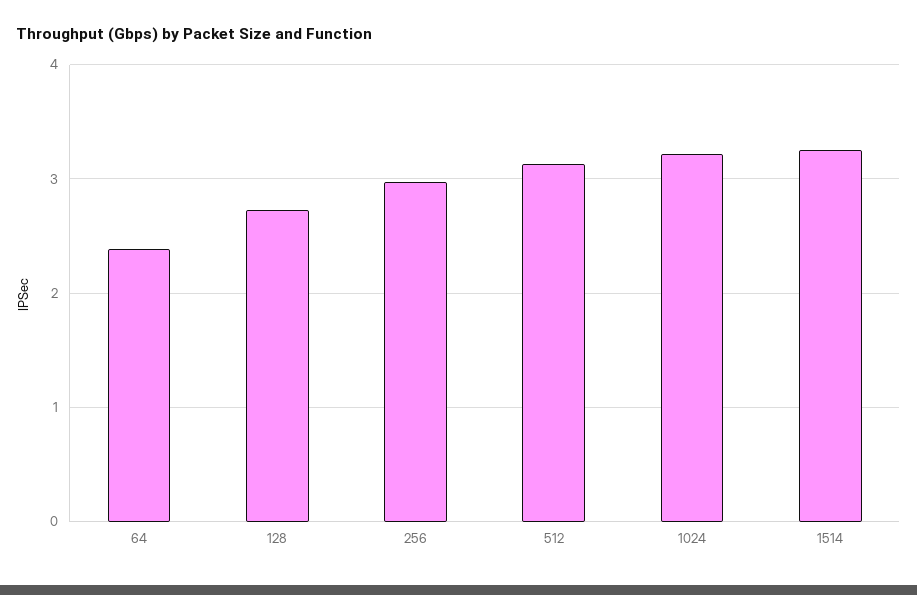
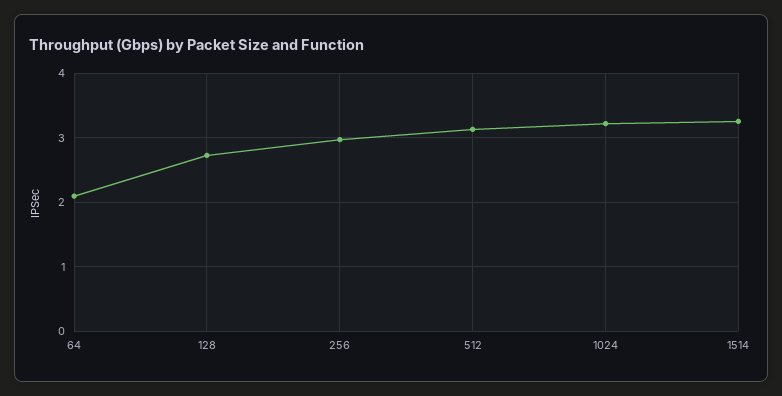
64: 2.4 -> 2.1

